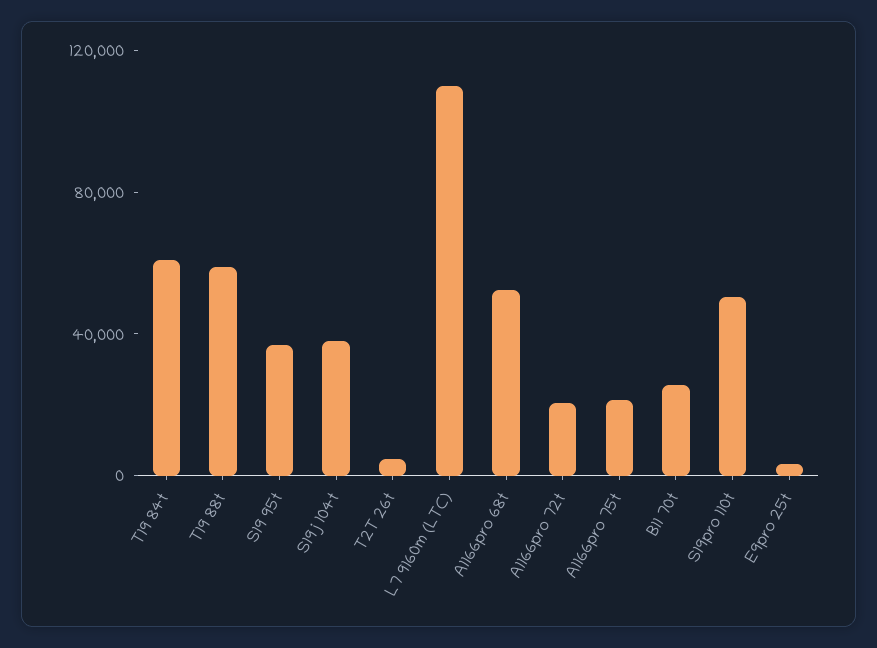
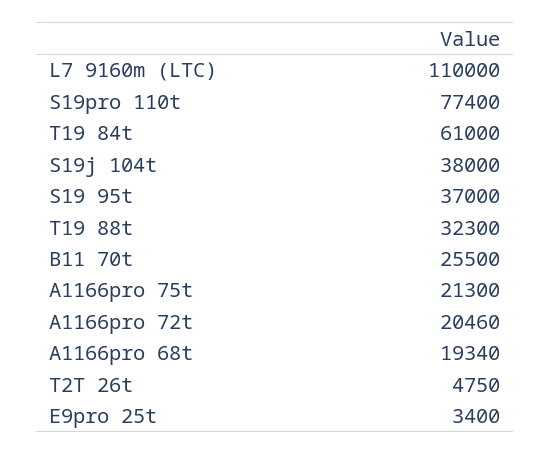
T19 88t: 60000 -> 32300
A1166pro 68t: 50000 -> 19340
S19pro 110t: 50000 -> 77400

